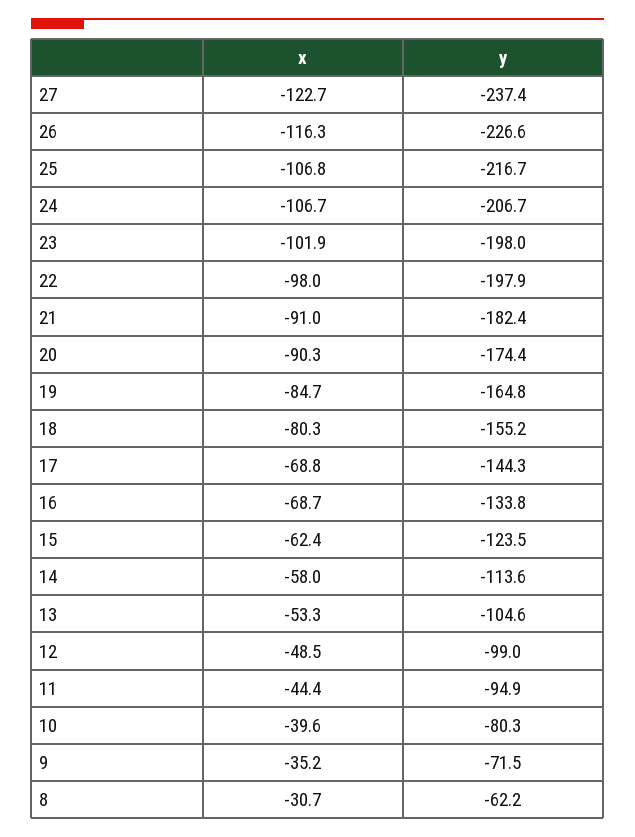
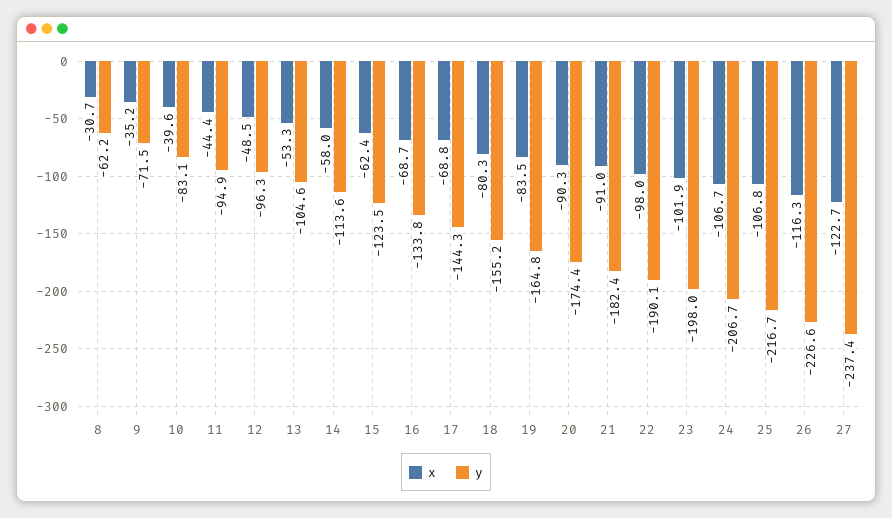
y, 22: -197.9 -> -190.1
x, 19: -84.7 -> -83.5
y, 12: -99 -> -96.3
y, 10: -80.3 -> -83.1

